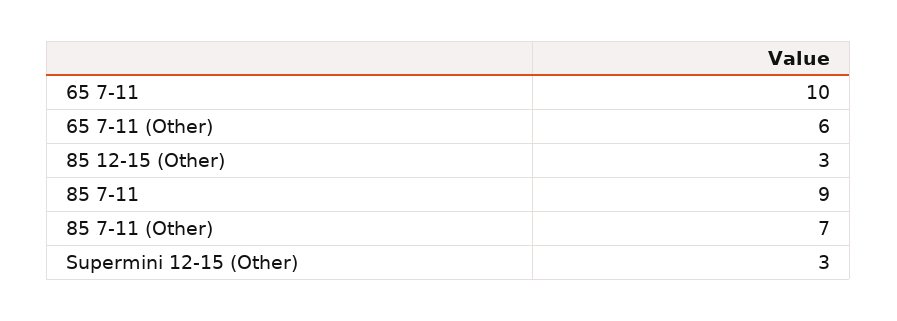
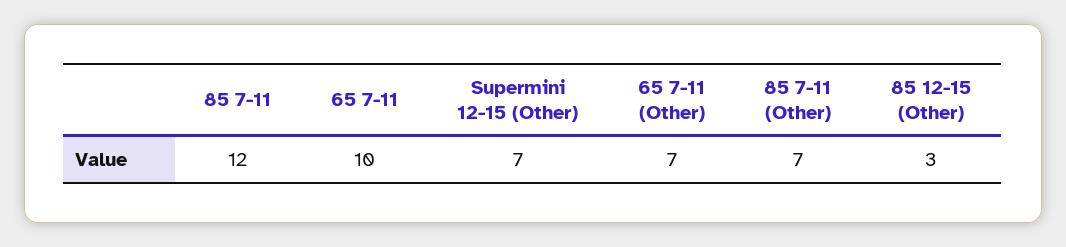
65 7-11 (Other): 6 -> 7
85 7-11: 9 -> 12
Supermini 12-15 (Other): 3 -> 7

